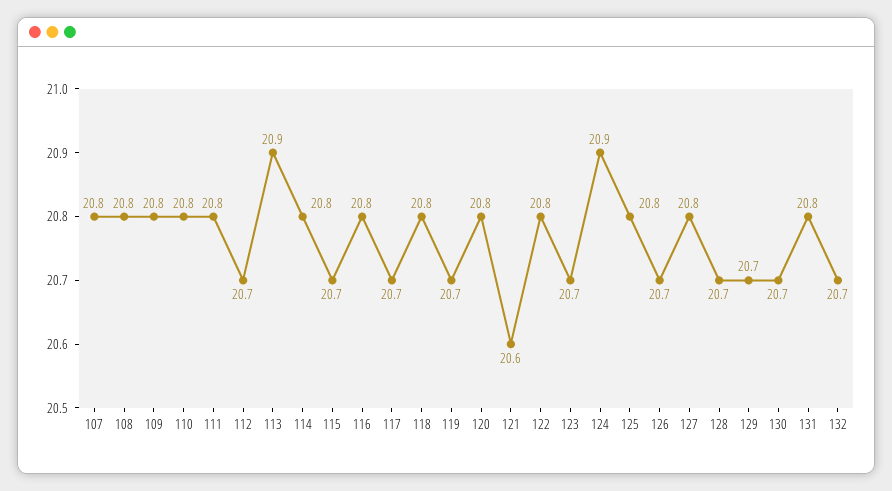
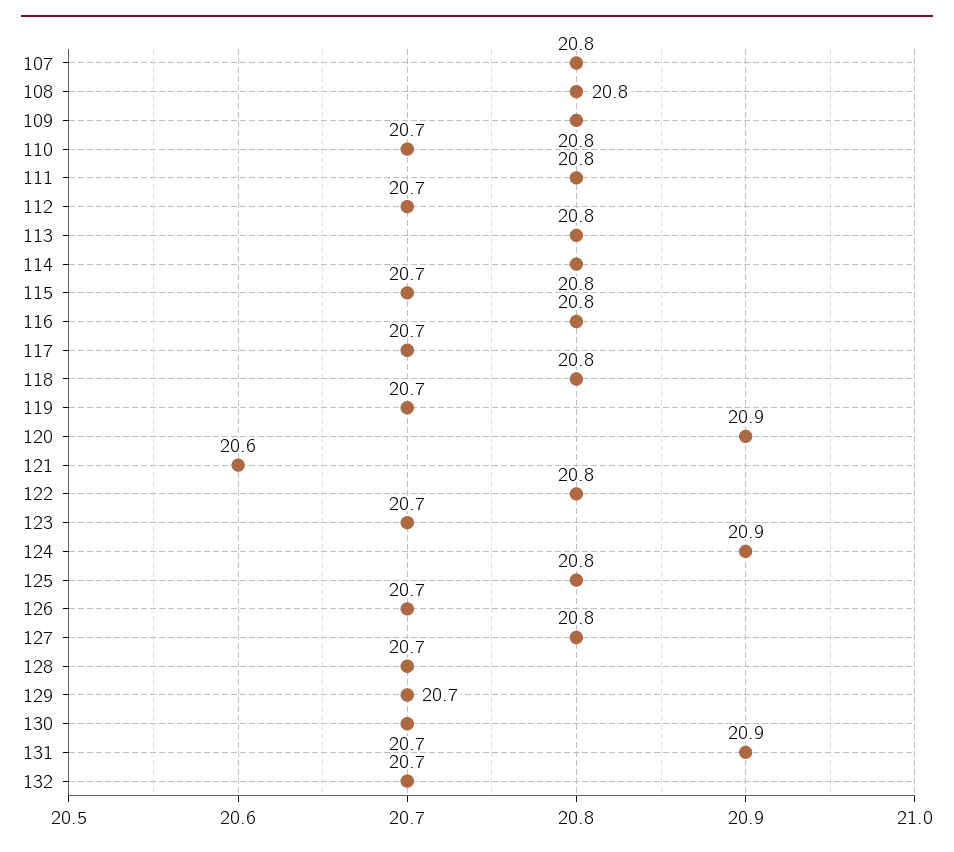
110: 20.8 -> 20.7
113: 20.9 -> 20.8
120: 20.8 -> 20.9
131: 20.8 -> 20.9

